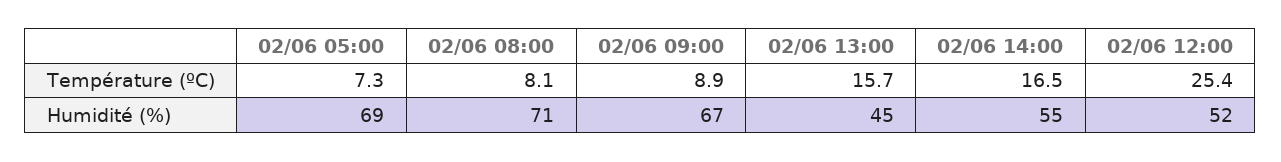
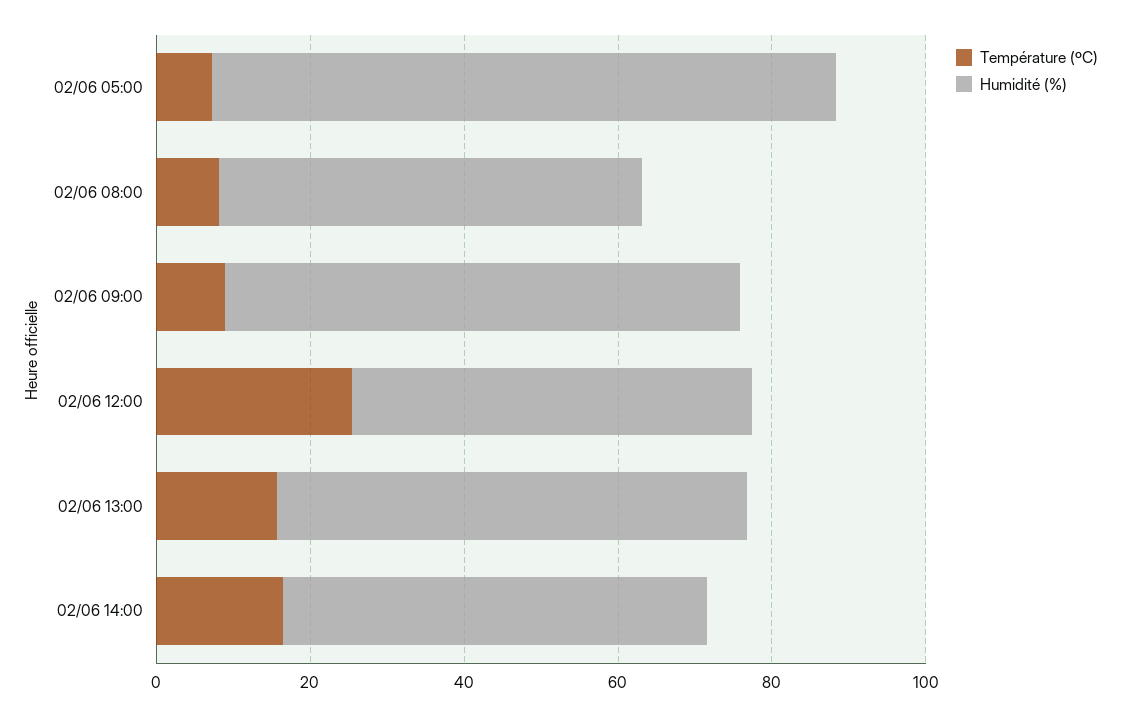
Humidité (%), 02/06 05:00: 69 -> 80
Humidité (%), 02/06 08:00: 71 -> 55
Humidité (%), 02/06 13:00: 45 -> 60

